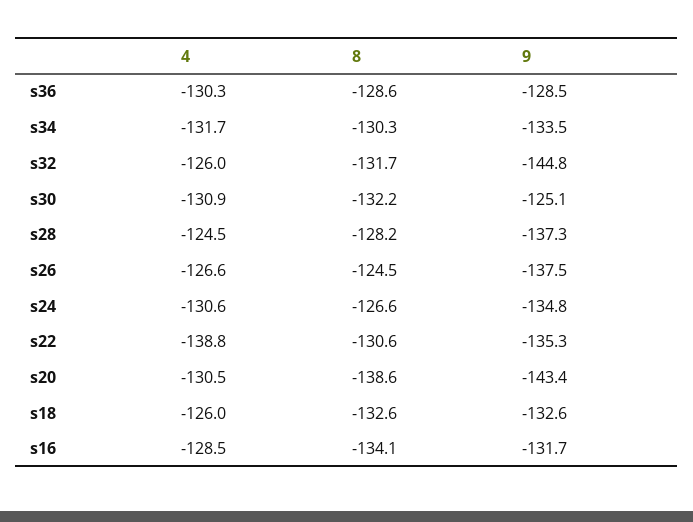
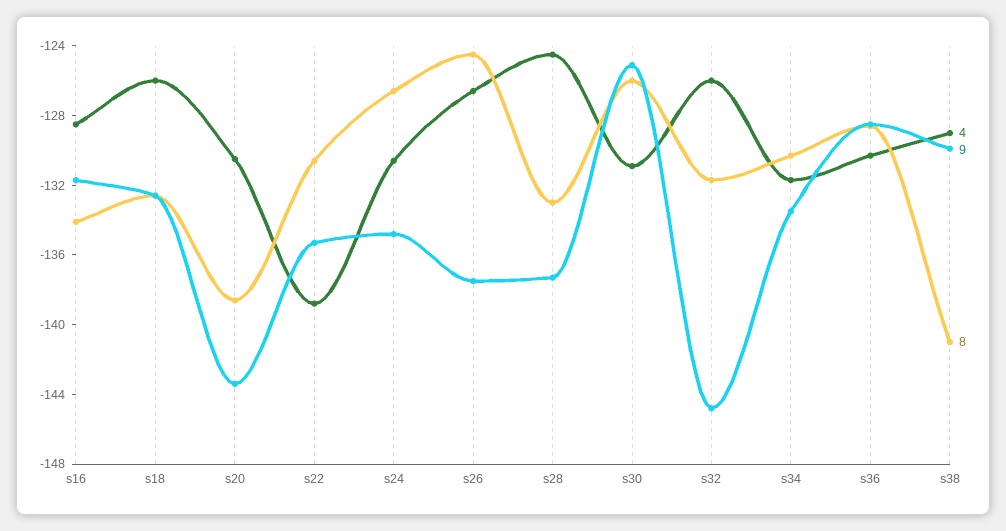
8, s30: -132.2 -> -126
8, s28: -128.2 -> -133
4, s38: none -> -129
9, s38: none -> -130
8, s38: none -> -141

